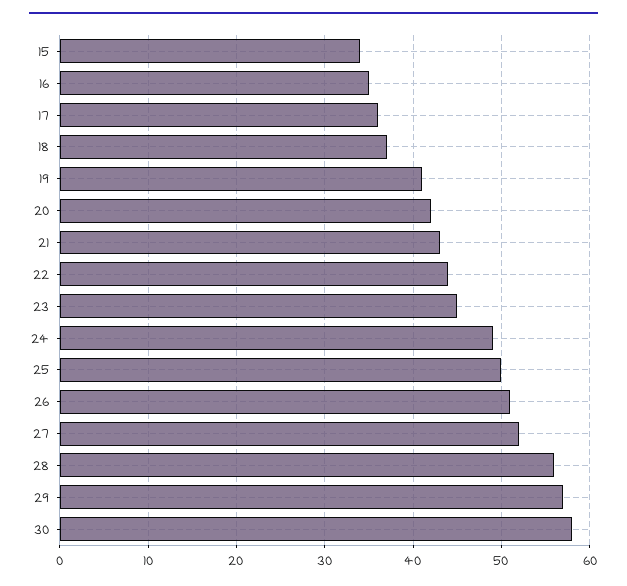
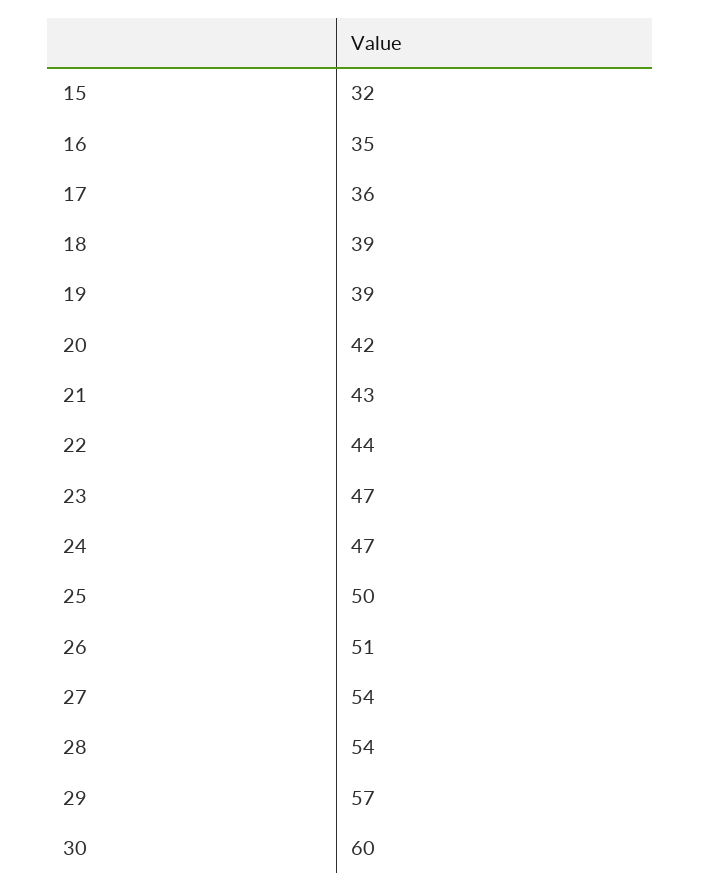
15: 34 -> 32
18: 37 -> 39
19: 41 -> 39
23: 45 -> 47
24: 49 -> 47
27: 52 -> 54
28: 56 -> 54
30: 58 -> 60

